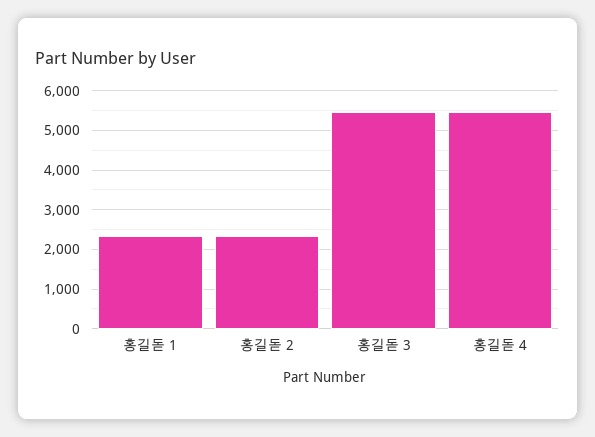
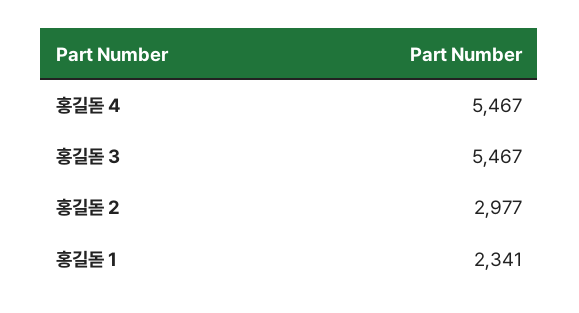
홍길돋 2: 2400 -> 2977

